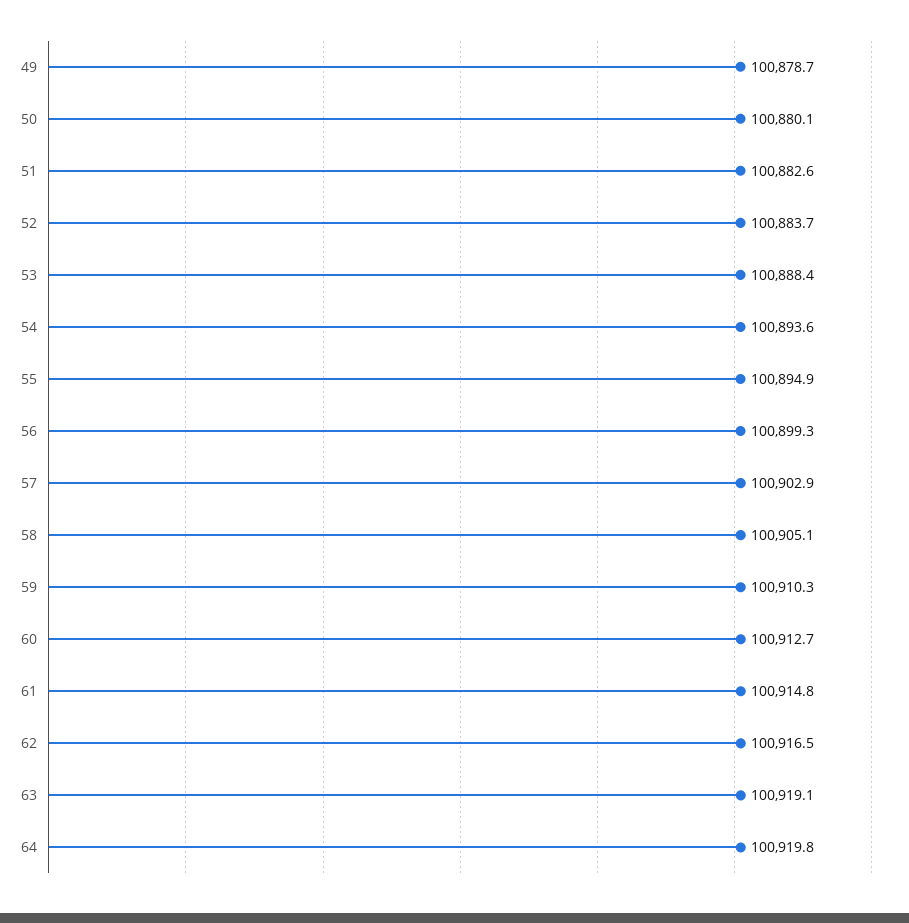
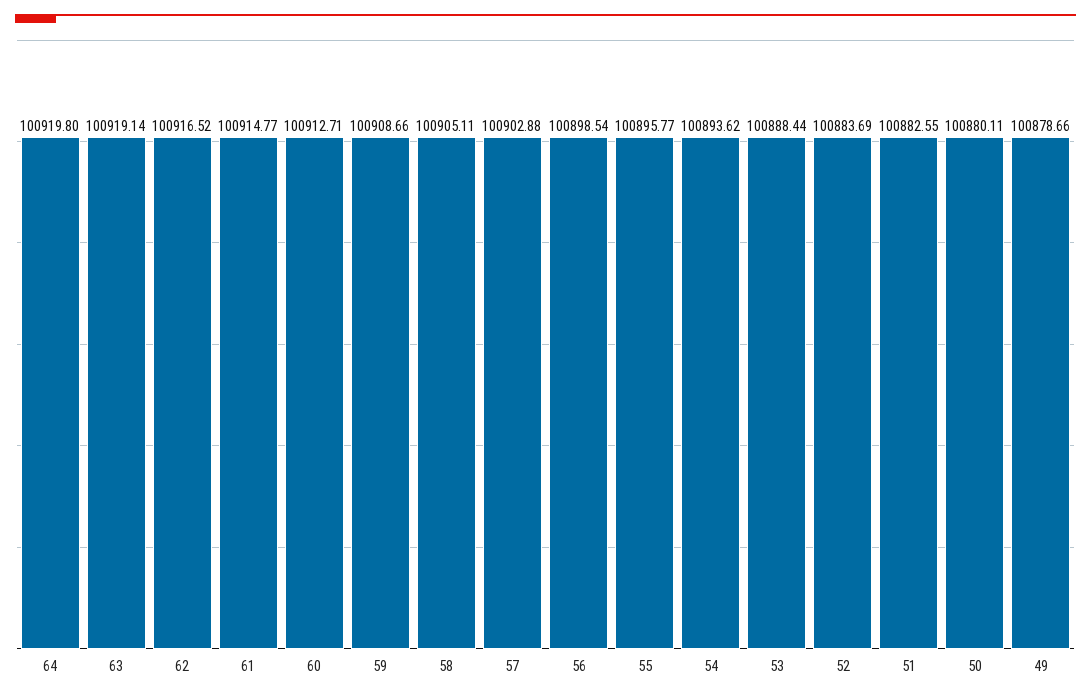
55: 100894.9 -> 100895.77
56: 100899.3 -> 100898.54
59: 100910.3 -> 100908.66

